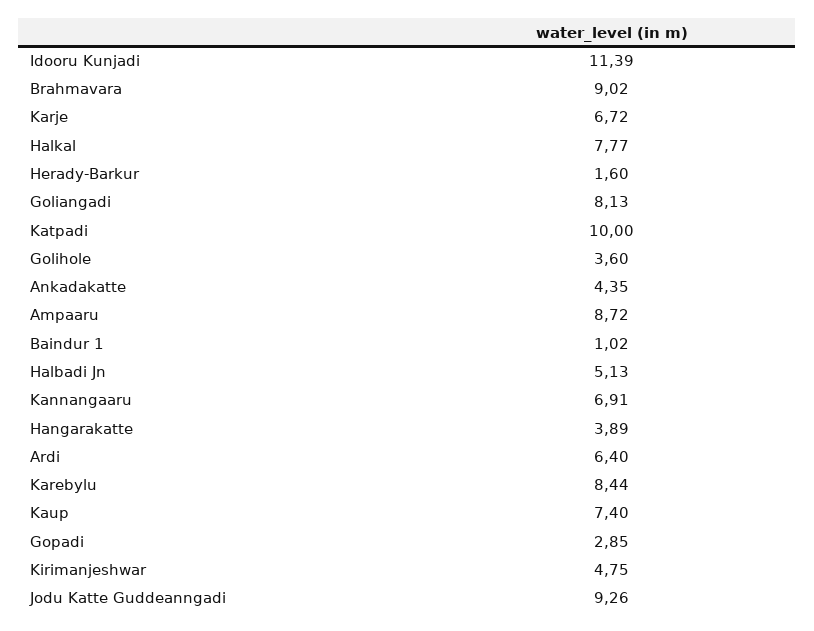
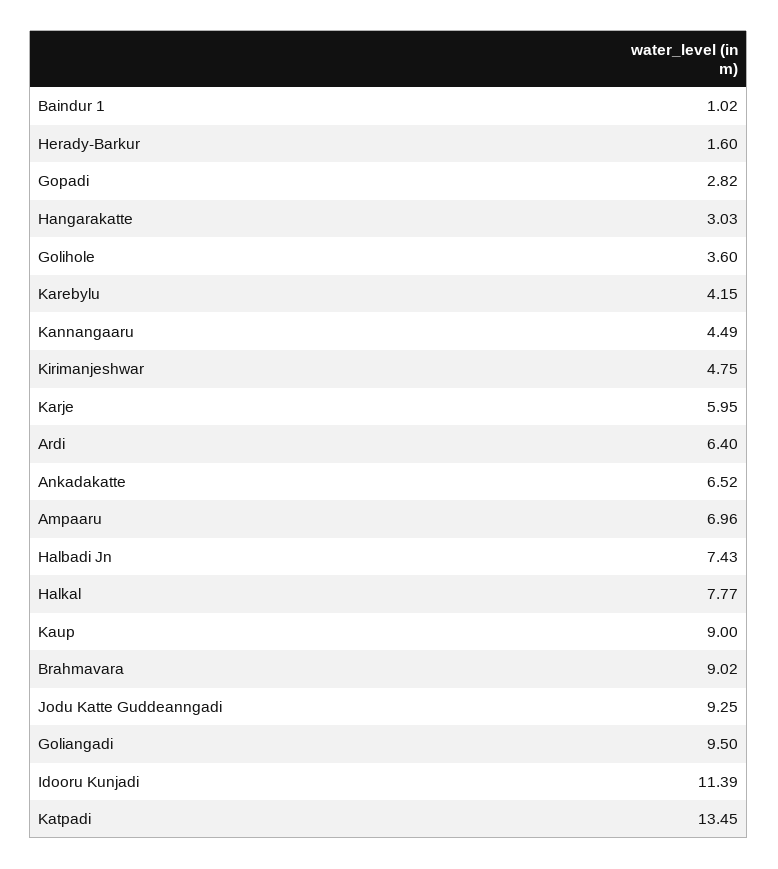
Karje: 6.72 -> 5.95
Goliangadi: 8.13 -> 9.5
Katpadi: 10 -> 13.45
Ankadakatte: 4.35 -> 6.52
Ampaaru: 8.72 -> 6.96
Halbadi Jn: 5.13 -> 7.43
Kannangaaru: 6.91 -> 4.49
Hangarakatte: 3.89 -> 3.03
Karebylu: 8.44 -> 4.15
Kaup: 7.4 -> 9
Gopadi: 2.85 -> 2.82
Jodu Katte Guddeanngadi: 9.26 -> 9.25

